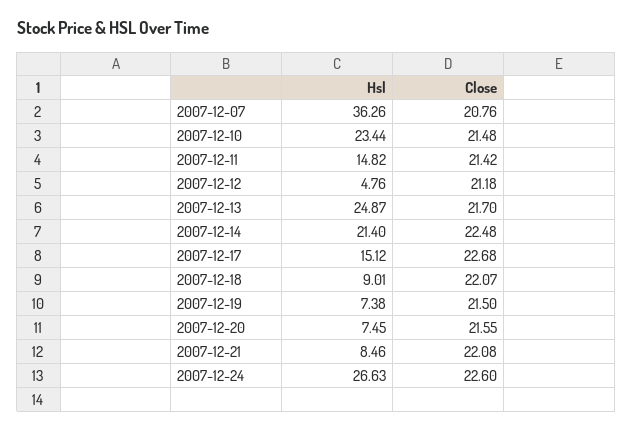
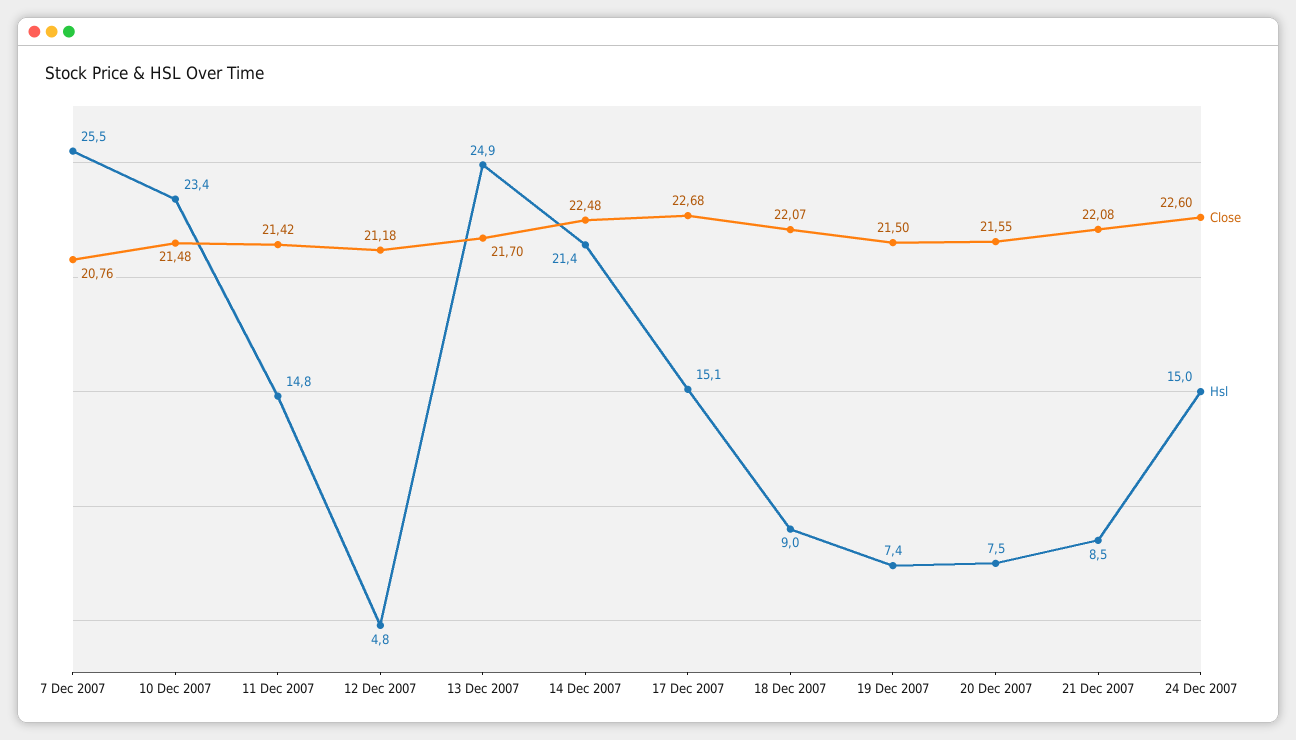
Hsl, 2007-12-07: 36.26 -> 25.5
Hsl, 2007-12-24: 26.63 -> 15

